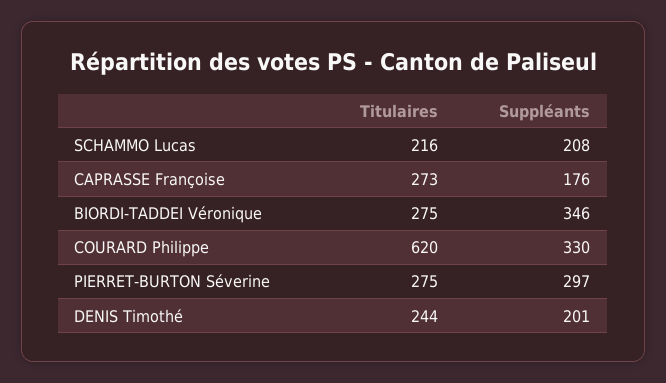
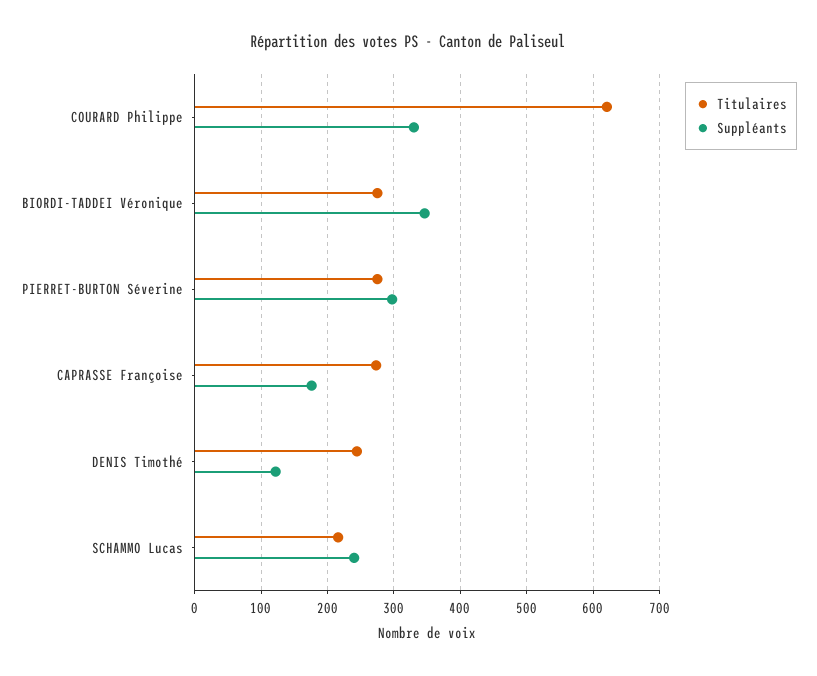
Suppléants, SCHAMMO Lucas: 208 -> 240
Suppléants, DENIS Timothé: 201 -> 120

